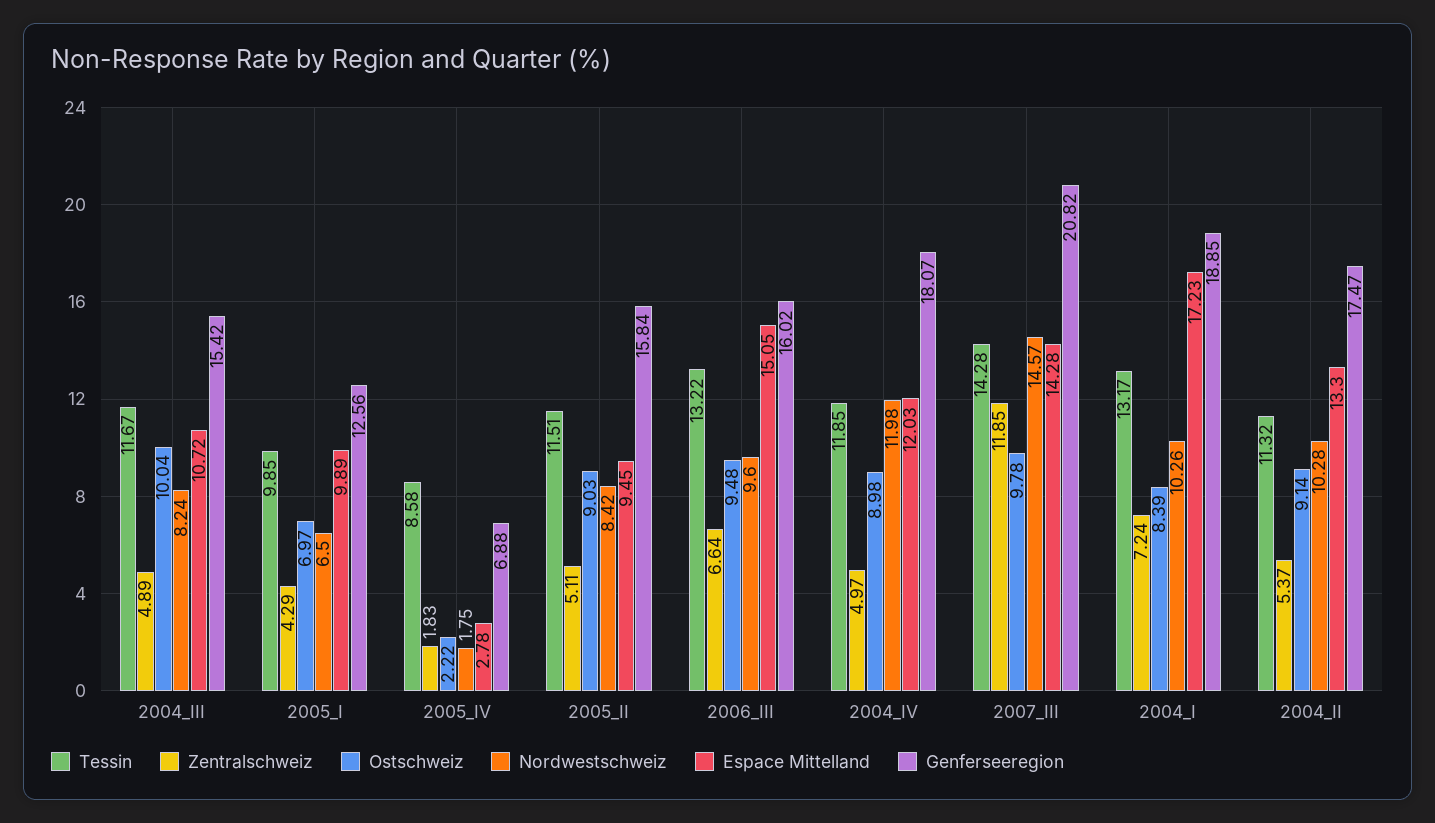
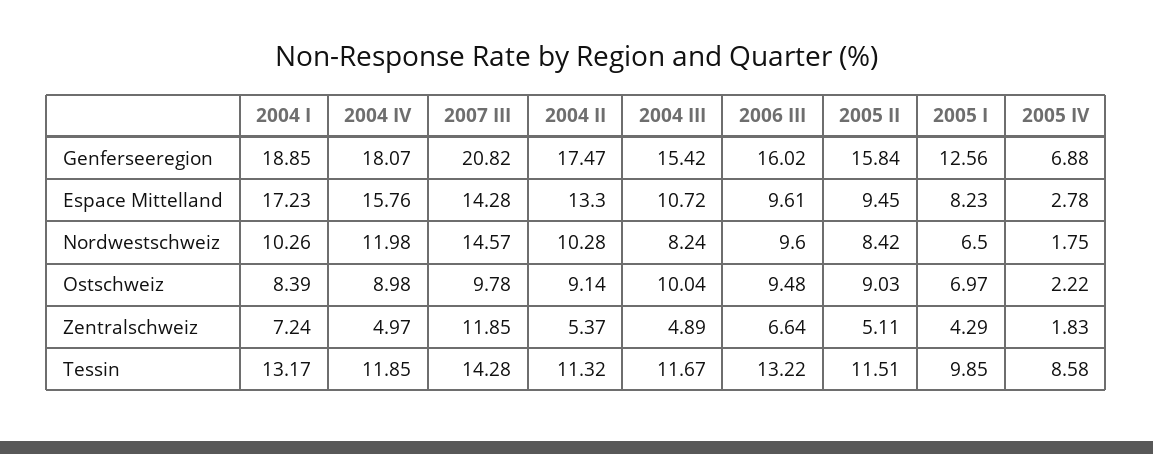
Espace Mittelland, 2005_I: 9.89 -> 8.23
Espace Mittelland, 2006_III: 15.05 -> 9.61
Espace Mittelland, 2004_IV: 12.03 -> 15.76

